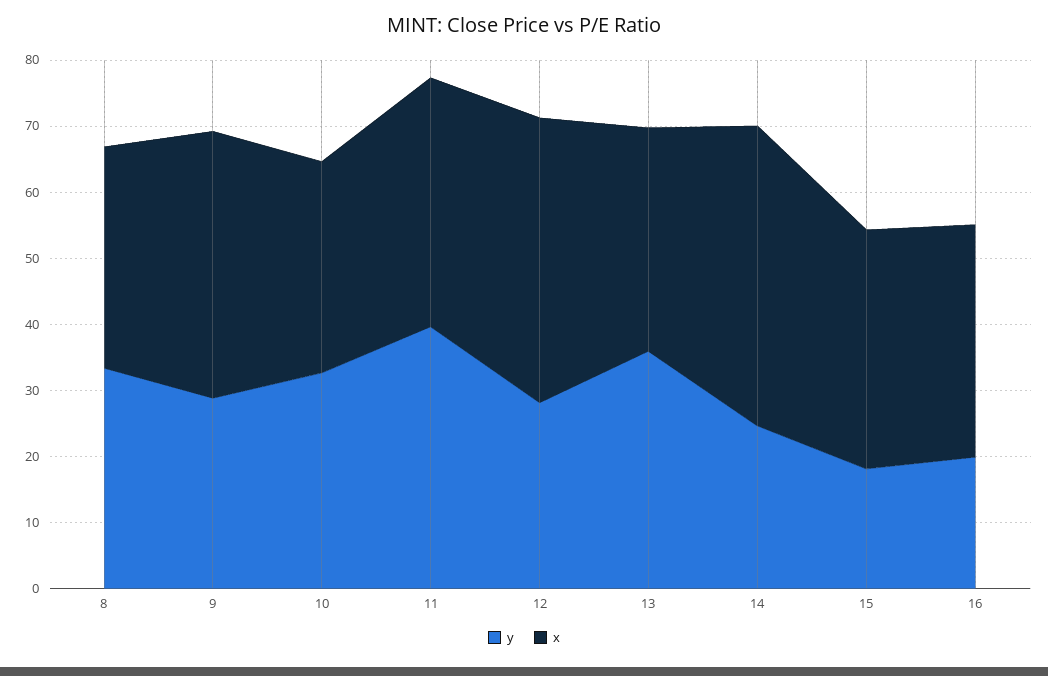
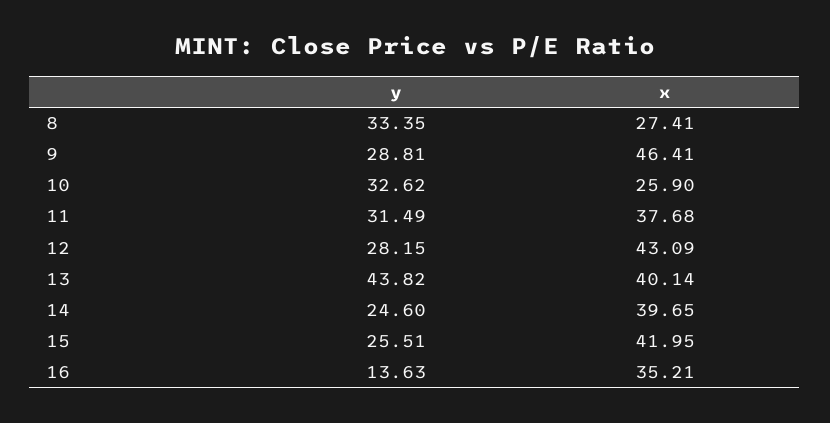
x, 8: 34 -> 27.41
x, 9: 40 -> 46.41
x, 10: 32 -> 25.9
y, 11: 40 -> 31.49
y, 13: 36 -> 43.82
x, 13: 34 -> 40.14
x, 14: 46 -> 39.65
y, 15: 18 -> 25.51
x, 15: 36 -> 41.95
y, 16: 20 -> 13.63

